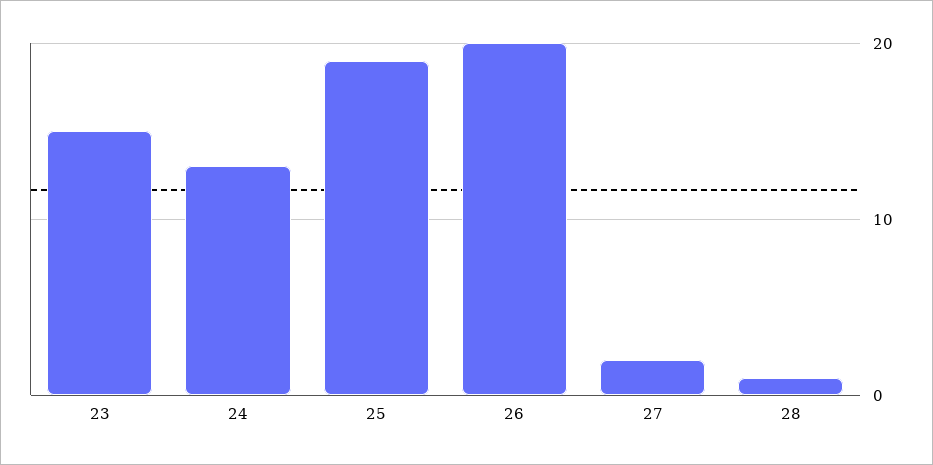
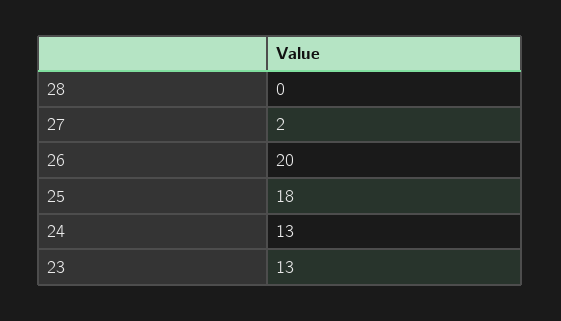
23: 15 -> 13
25: 19 -> 18
28: 1 -> 0

